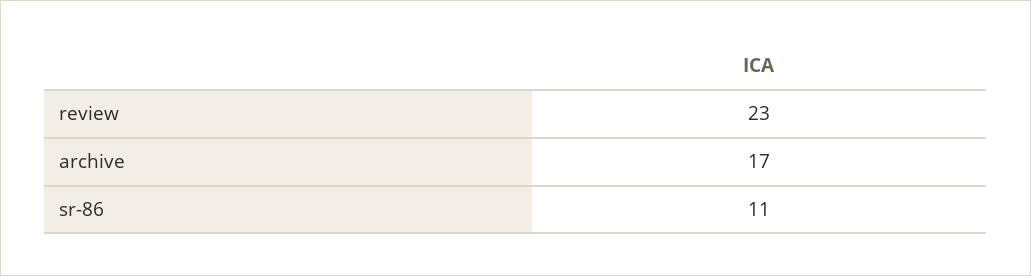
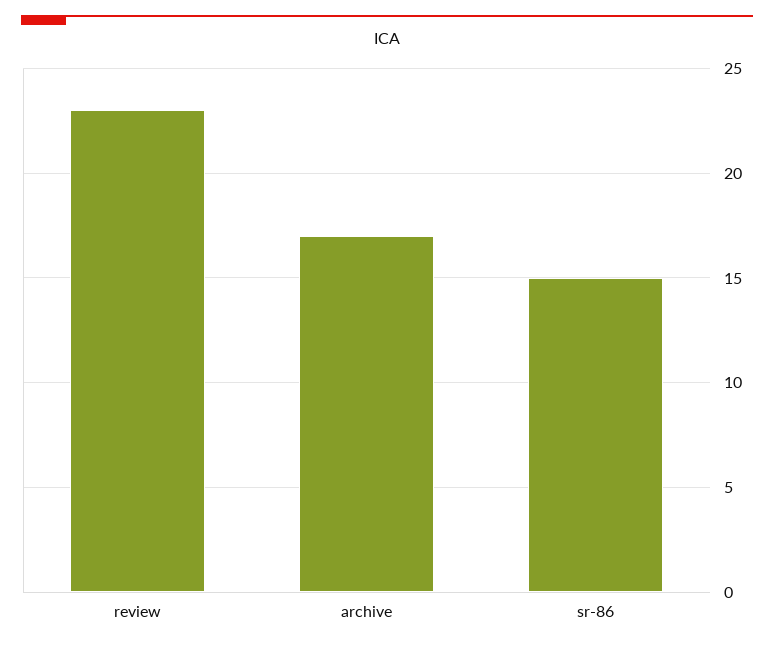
sr-86: 11 -> 15

